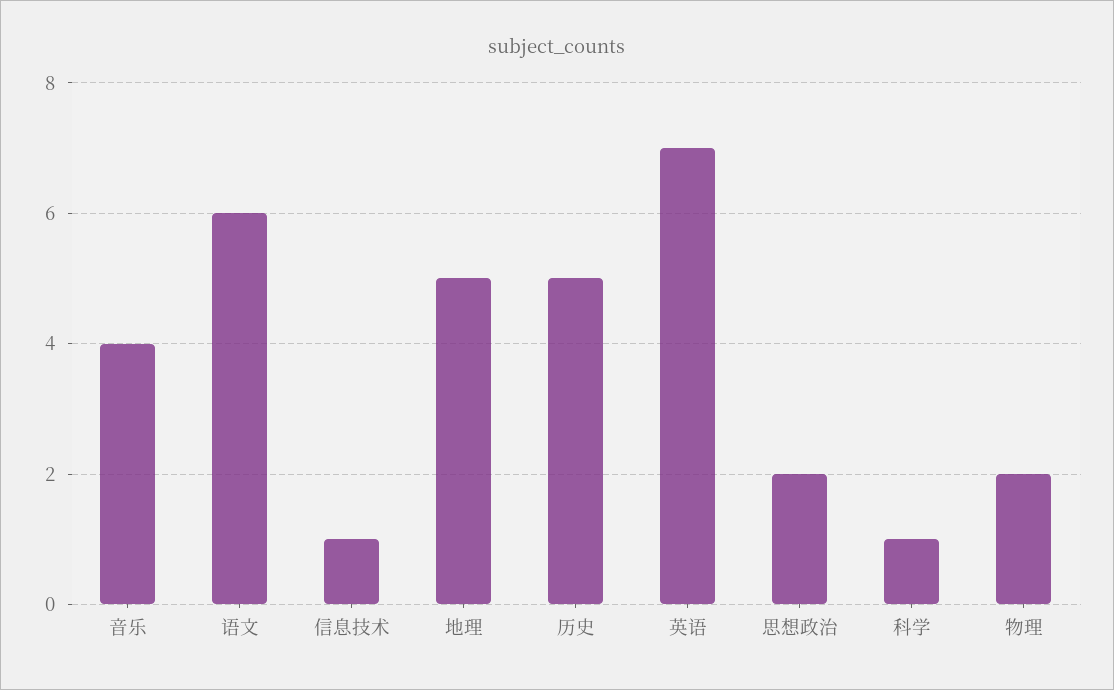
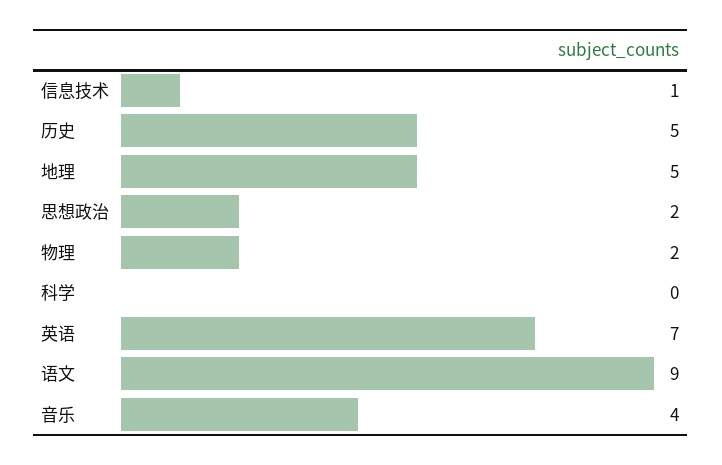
语文: 6 -> 9
科学: 1 -> 0

